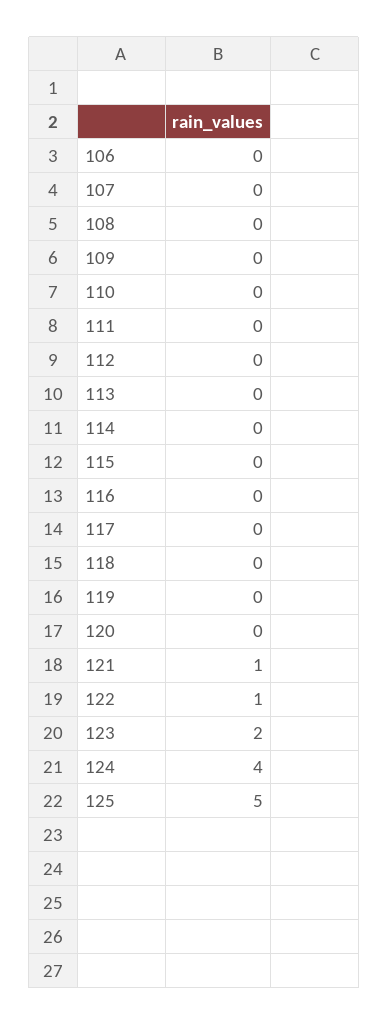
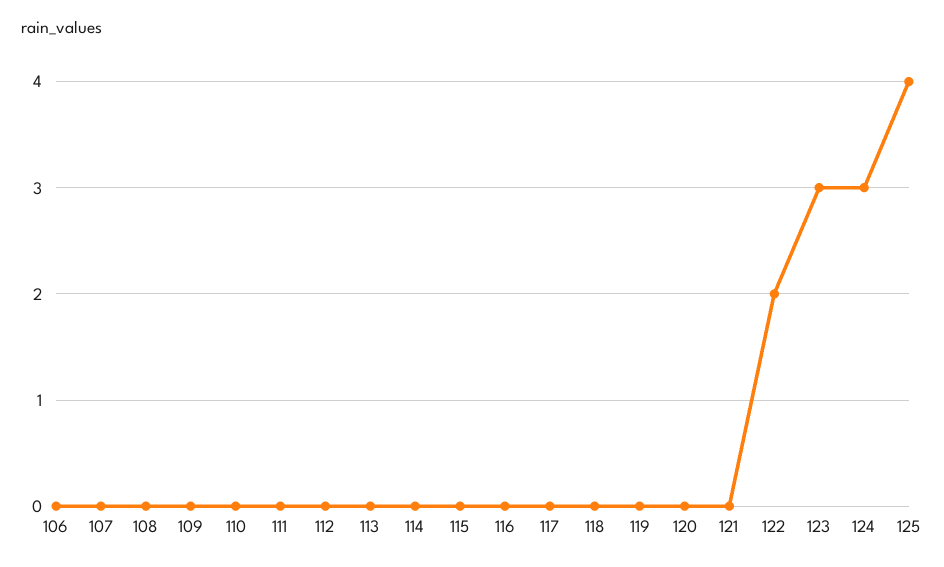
121: 1 -> 0
122: 1 -> 2
123: 2 -> 3
124: 4 -> 3
125: 5 -> 4

